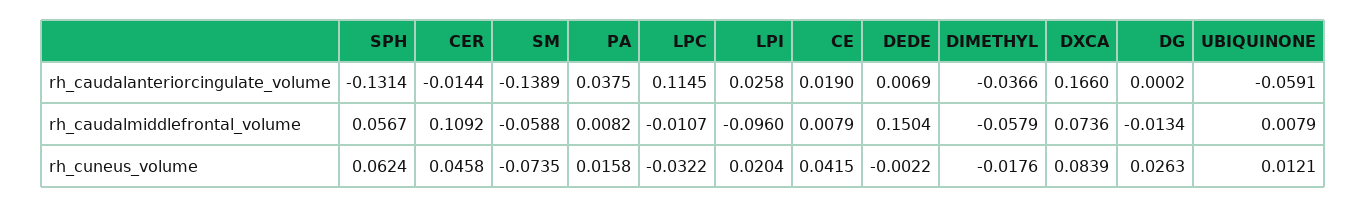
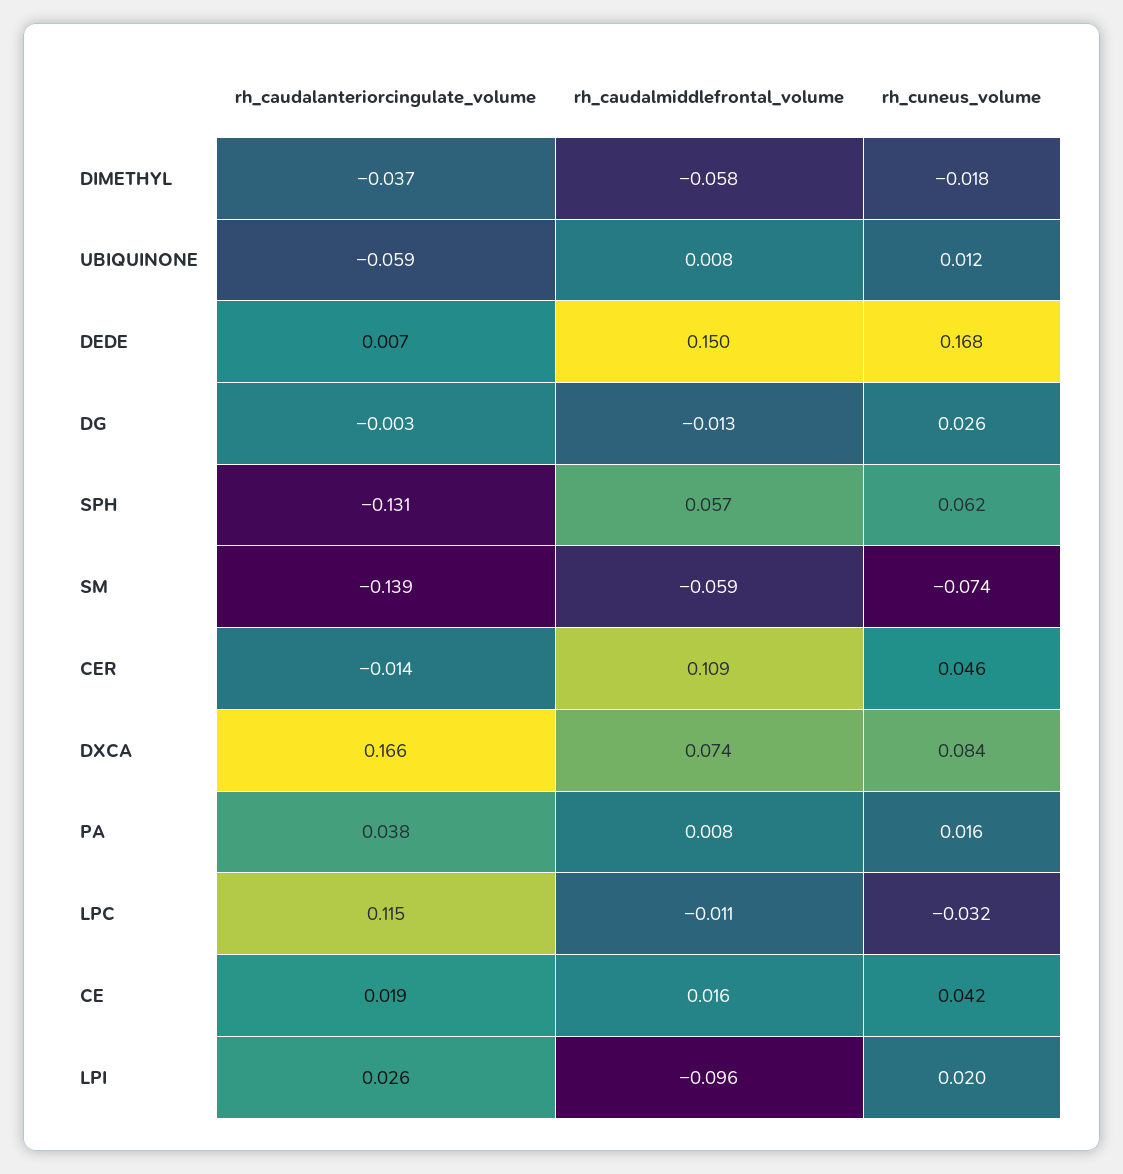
DG, rh_caudalanteriorcingulate_volume: 0.0002 -> -0.003
CE, rh_caudalmiddlefrontal_volume: 0.0079 -> 0.016
DEDE, rh_cuneus_volume: -0.0022 -> 0.168

